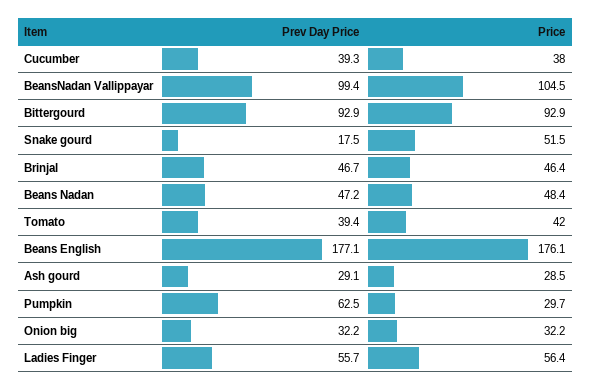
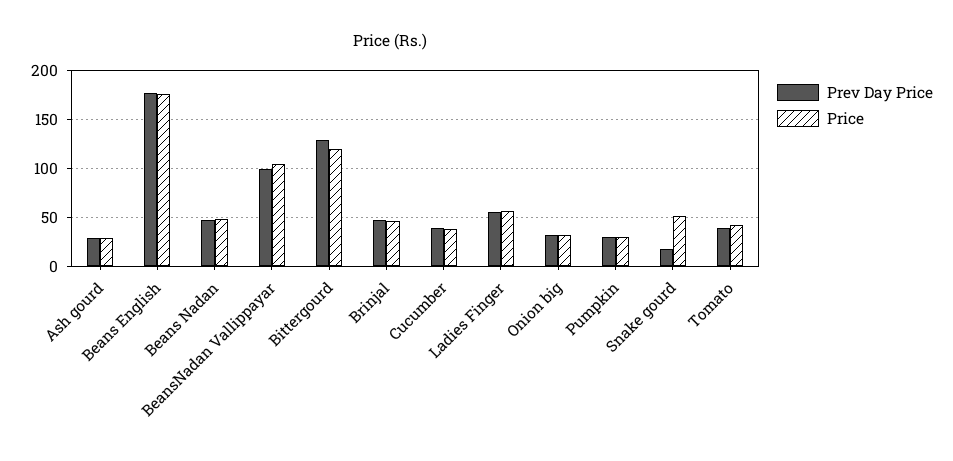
Prev Day Price, Bittergourd: 92.9 -> 130
Price, Bittergourd: 92.9 -> 120
Prev Day Price, Pumpkin: 62.5 -> 30

